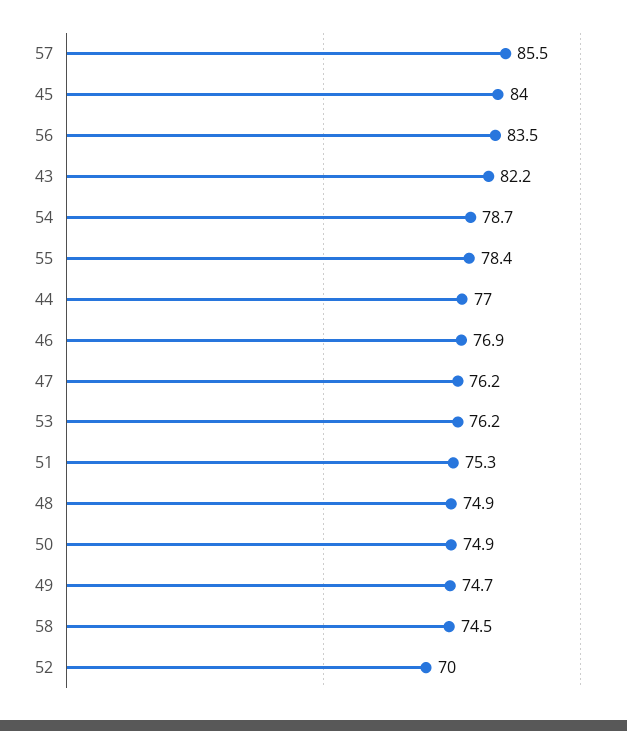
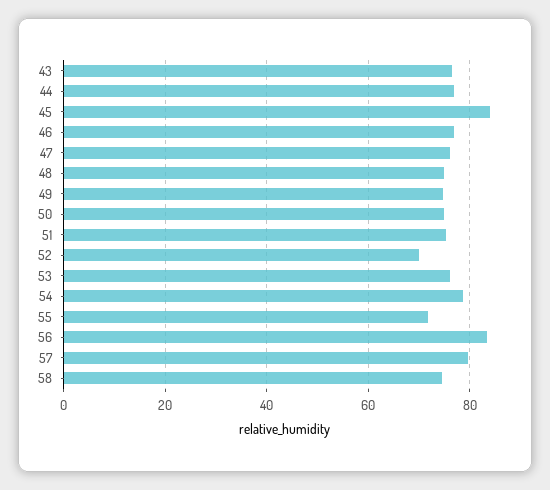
57: 85.5 -> 80
43: 82.2 -> 76
55: 78.4 -> 72

